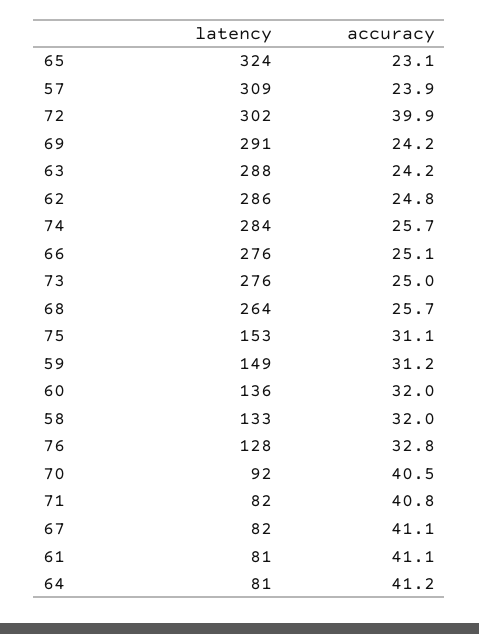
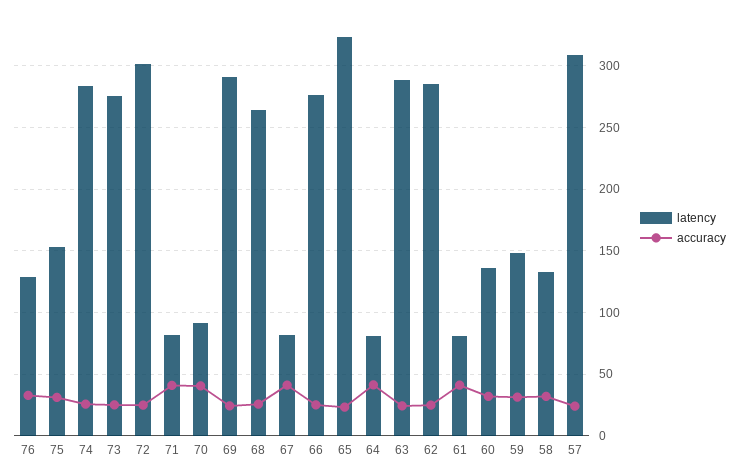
accuracy, 72: 39.9 -> 25

